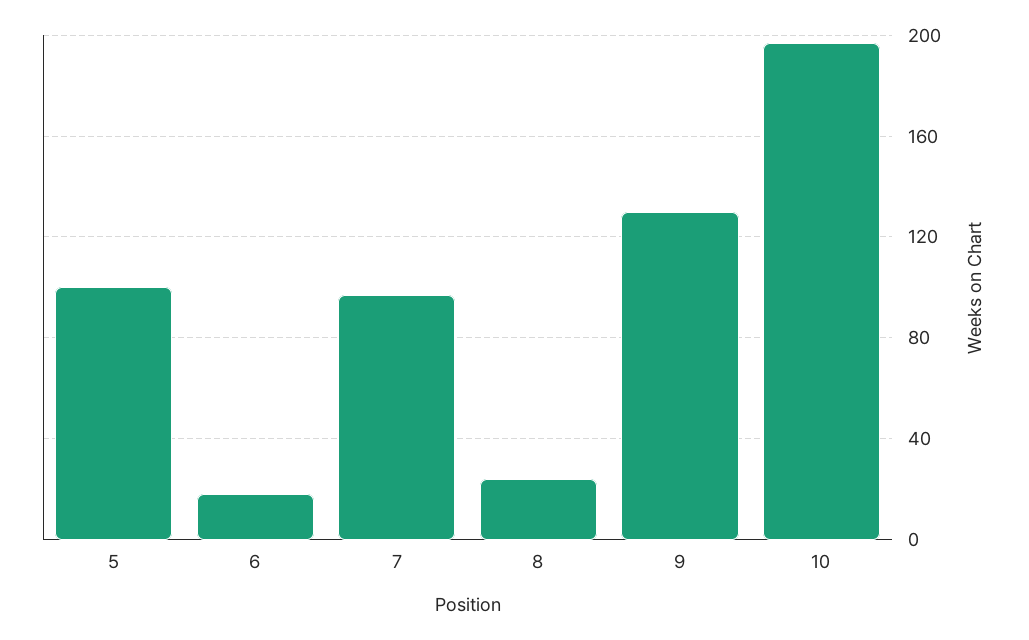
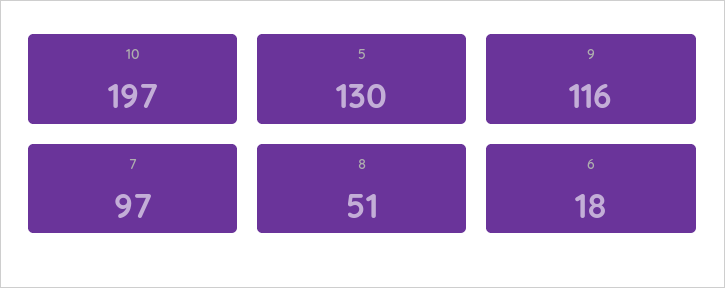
5: 100 -> 130
8: 25 -> 51
9: 130 -> 116

